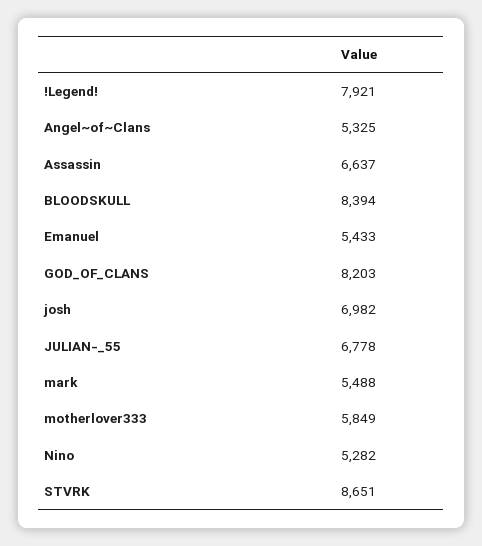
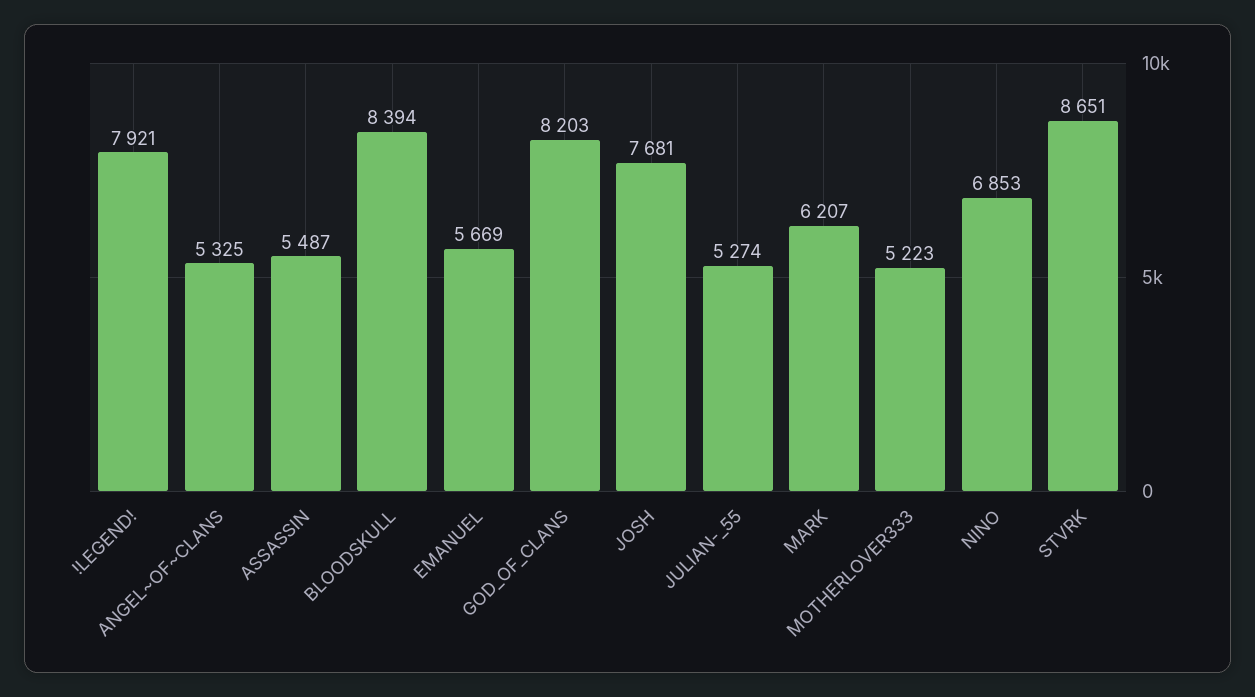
Assassin: 6637 -> 5487
Emanuel: 5433 -> 5669
josh: 6982 -> 7681
JULIAN-_55: 6778 -> 5274
mark: 5488 -> 6207
motherlover333: 5849 -> 5223
Nino: 5282 -> 6853

